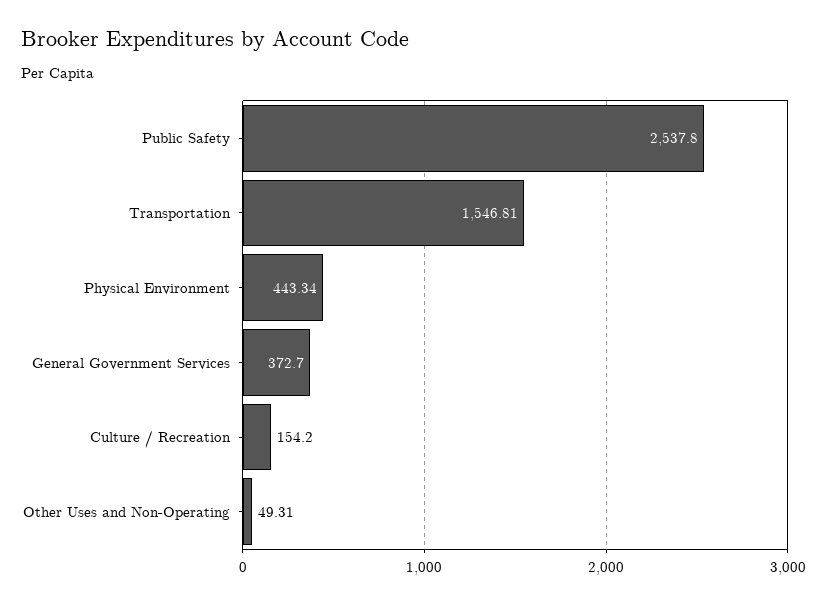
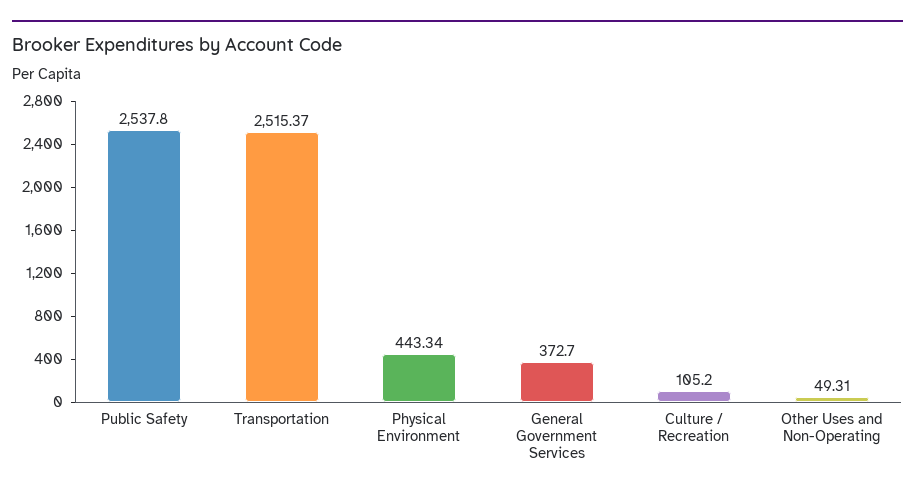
Transportation: 1546.81 -> 2515.37
Culture / Recreation: 154.2 -> 105.2

